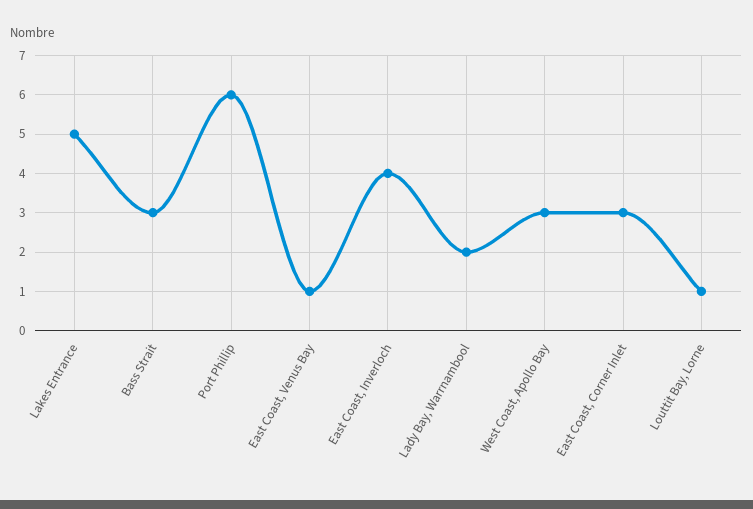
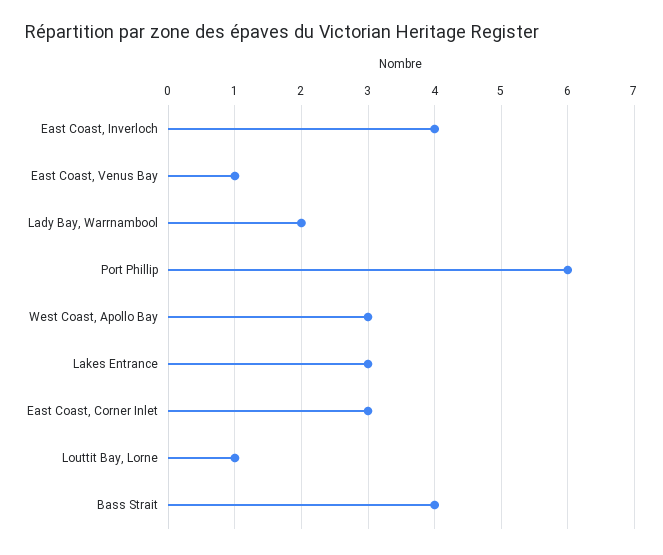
Lakes Entrance: 5 -> 3
Bass Strait: 3 -> 4

